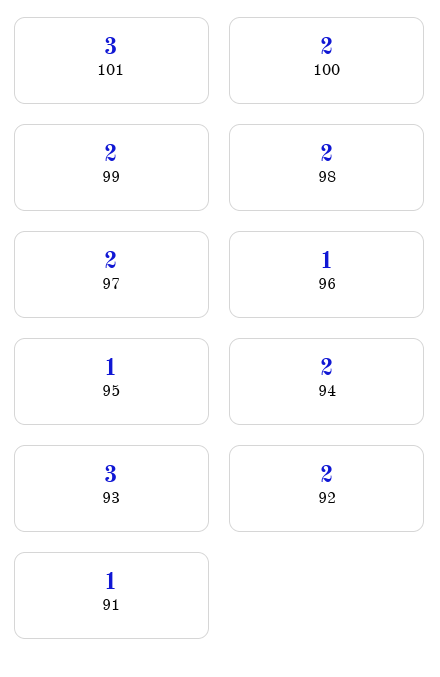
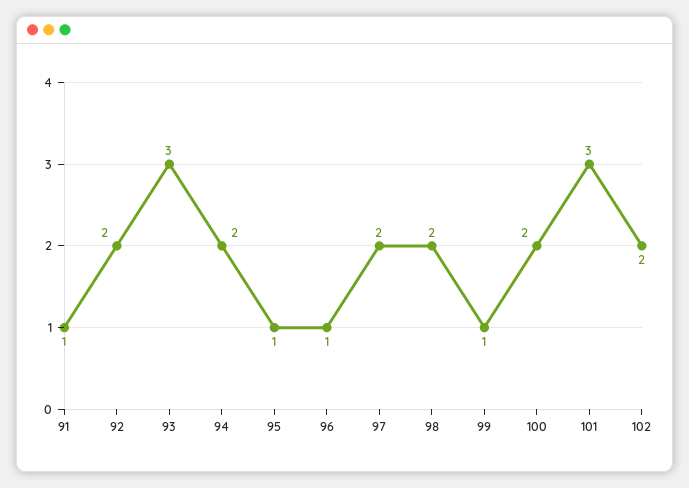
99: 2 -> 1
102: none -> 2

